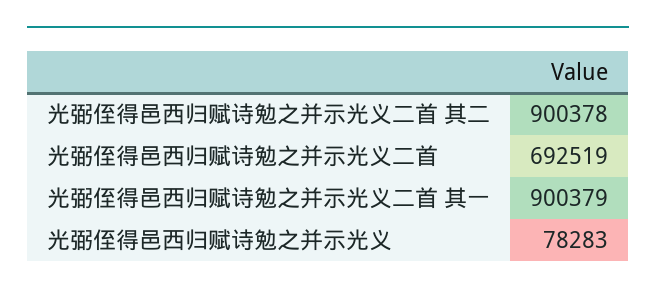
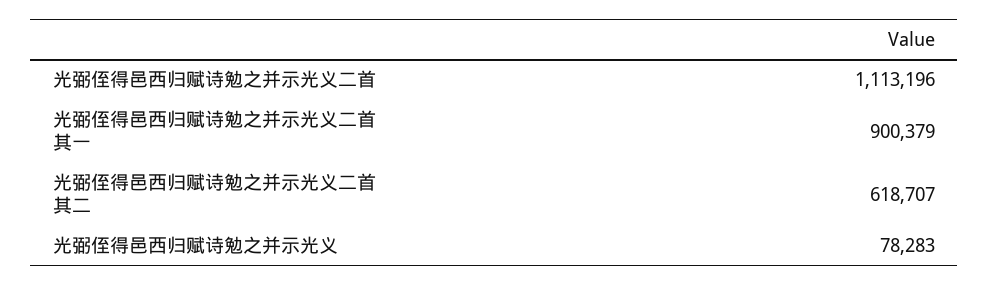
光弼侄得邑西归赋诗勉之并示光义二首 其二: 900378 -> 618707
光弼侄得邑西归赋诗勉之并示光义二首: 692519 -> 1113196

